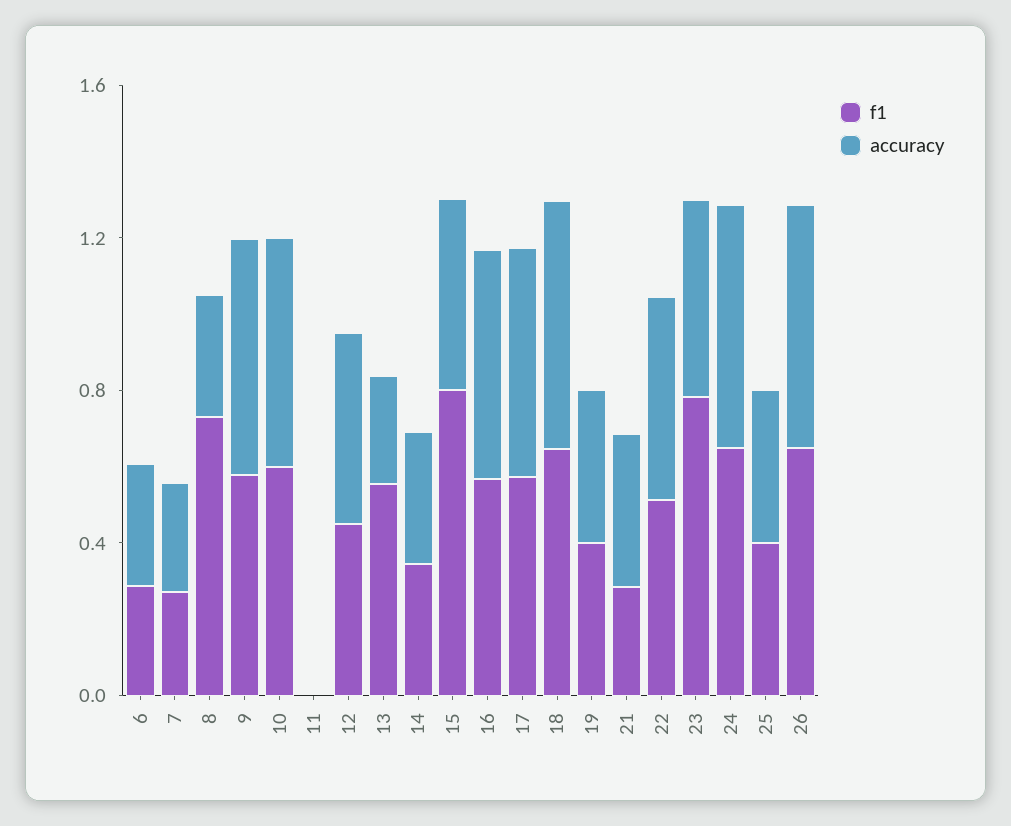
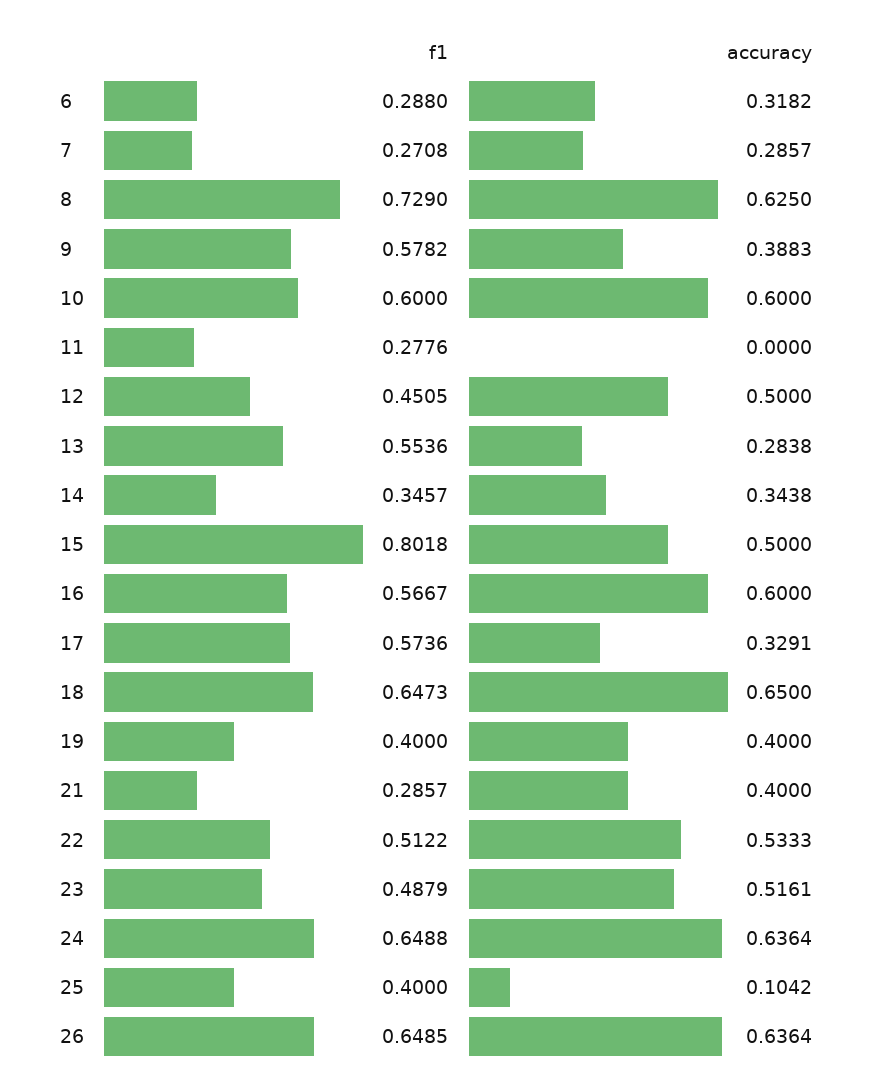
accuracy, 8: 0.3 -> 0.625
accuracy, 9: 0.6 -> 0.3883
f1, 11: 0 -> 0.2776
accuracy, 17: 0.6 -> 0.3291
f1, 23: 0.8 -> 0.4879
accuracy, 25: 0.4 -> 0.1042

